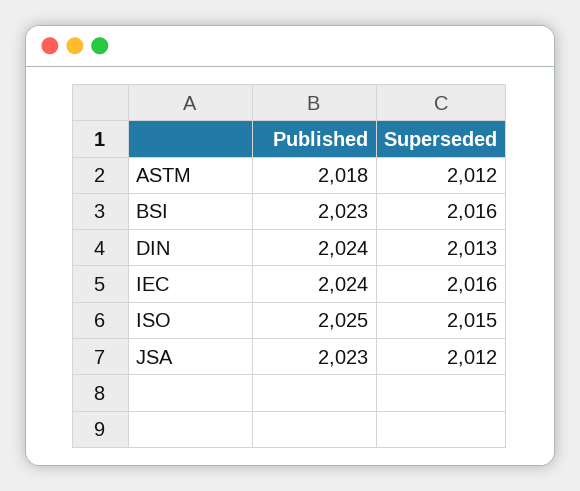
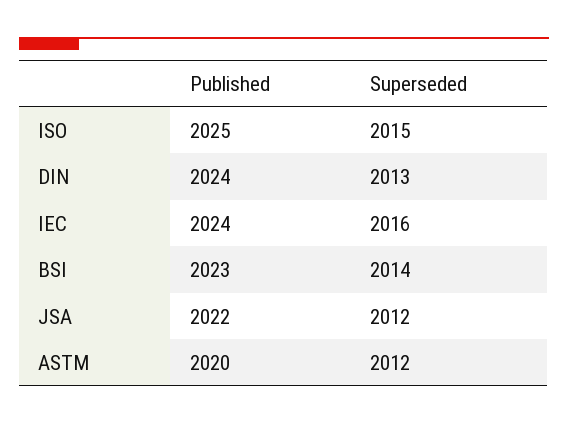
Published, ASTM: 2018 -> 2020
Superseded, BSI: 2016 -> 2014
Published, JSA: 2023 -> 2022

